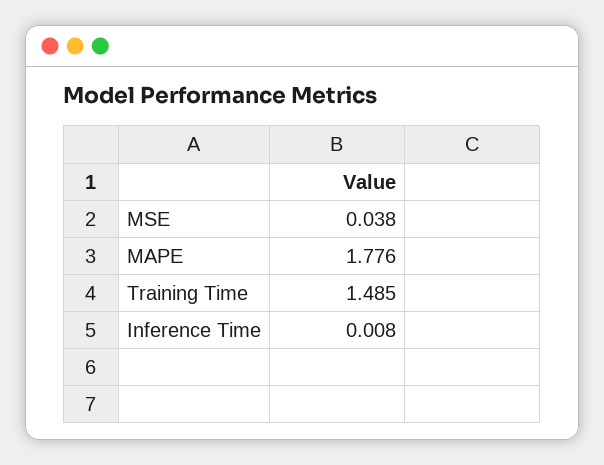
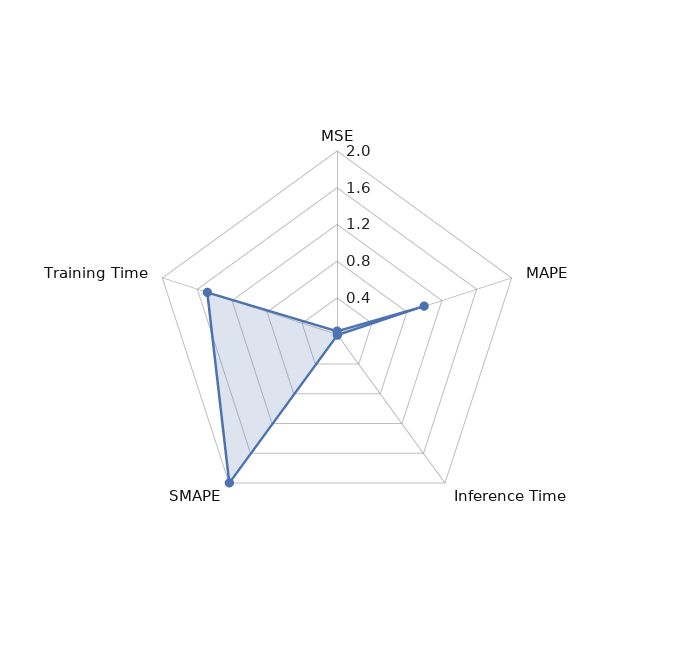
MAPE: 1.776 -> 1
SMAPE: none -> 2

